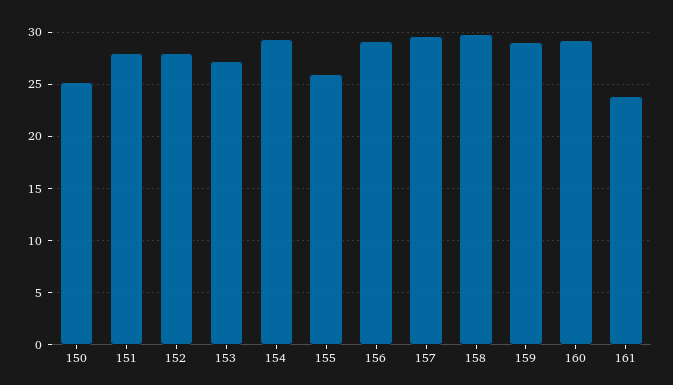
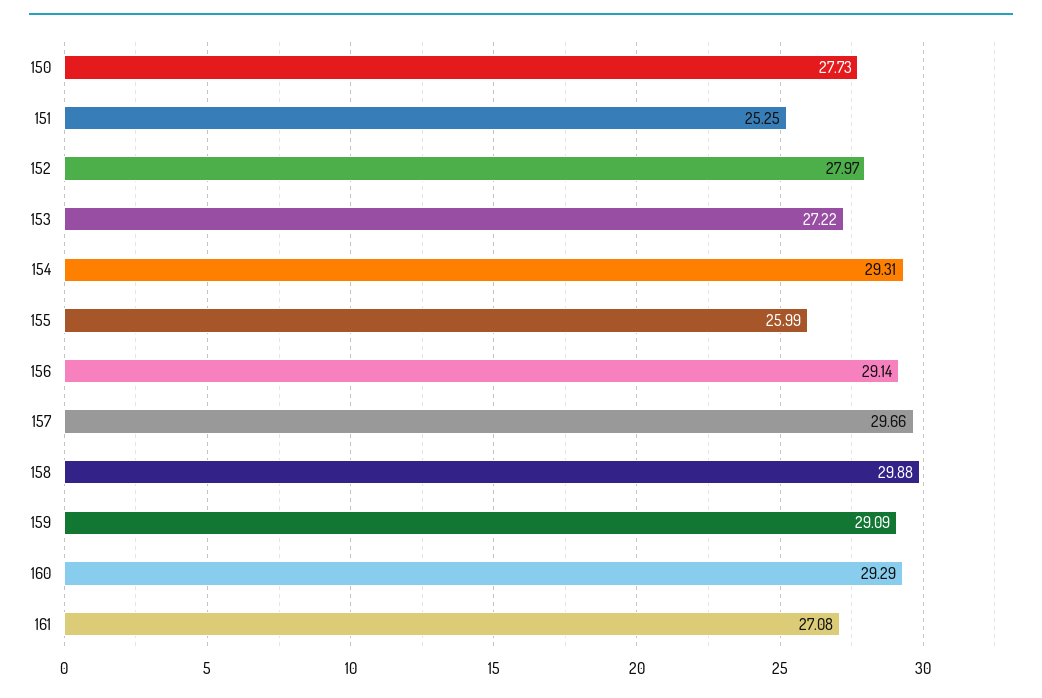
150: 25 -> 27.73
151: 28 -> 25.25
161: 24 -> 27.08

